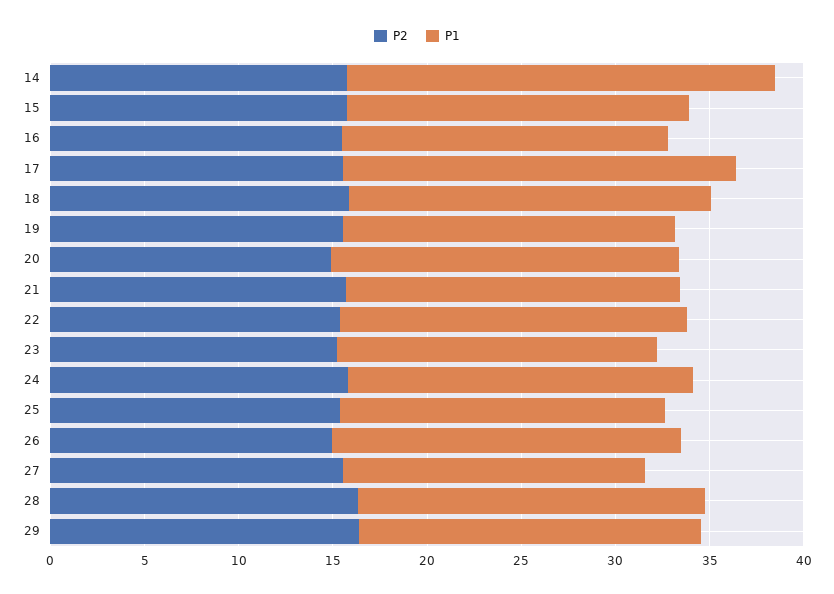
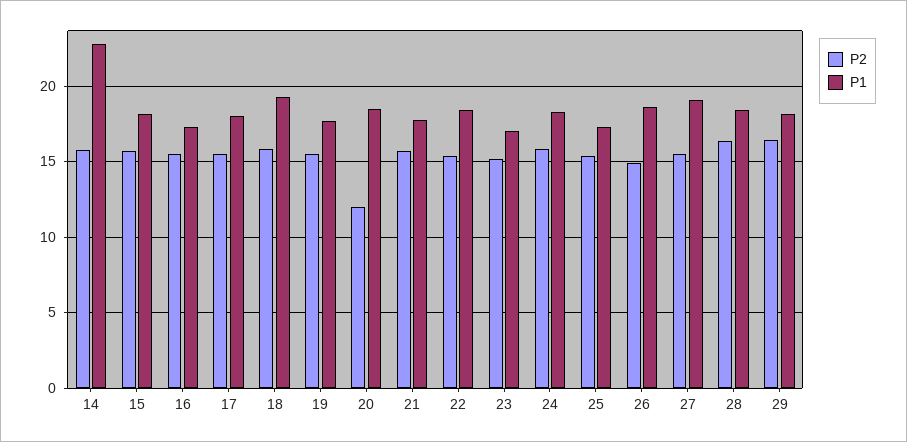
P1, 17: 21 -> 18
P2, 20: 15 -> 12
P1, 27: 16 -> 19

